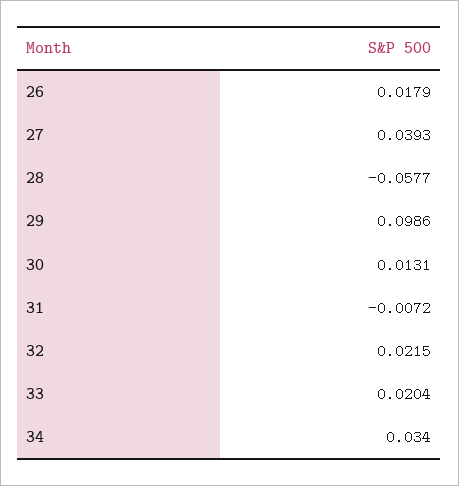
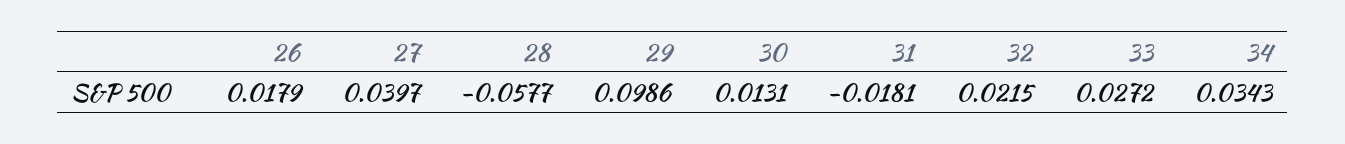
27: 0.0393 -> 0.0397
31: -0.0072 -> -0.0181
33: 0.0204 -> 0.0272
34: 0.034 -> 0.0343

